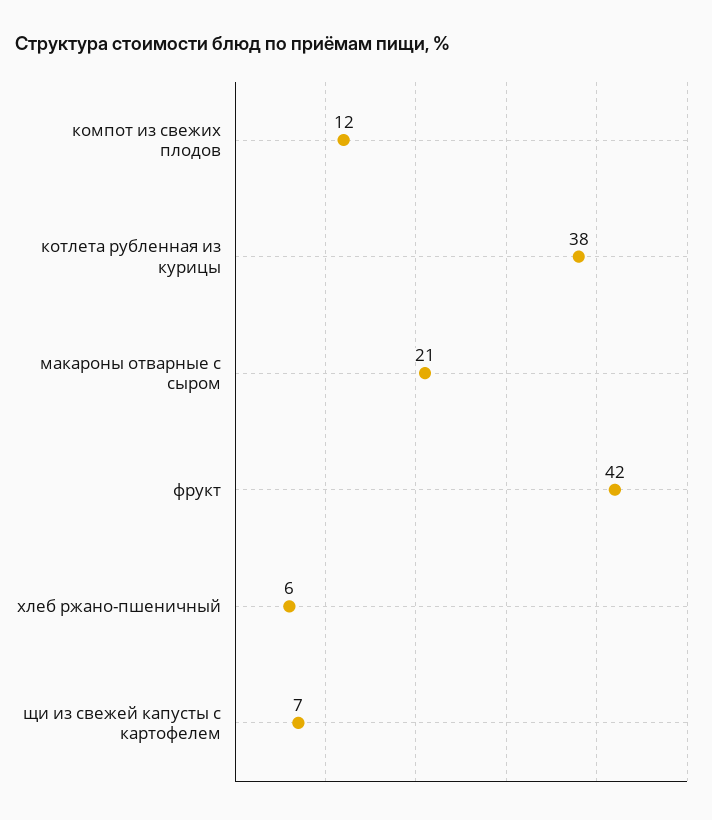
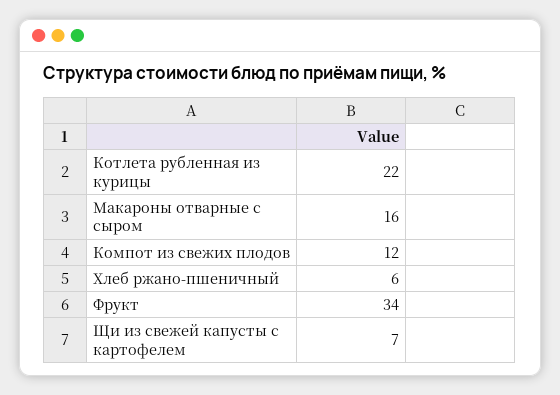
котлета рубленная из курицы: 38 -> 22
макароны отварные с сыром: 21 -> 16
фрукт: 42 -> 34

